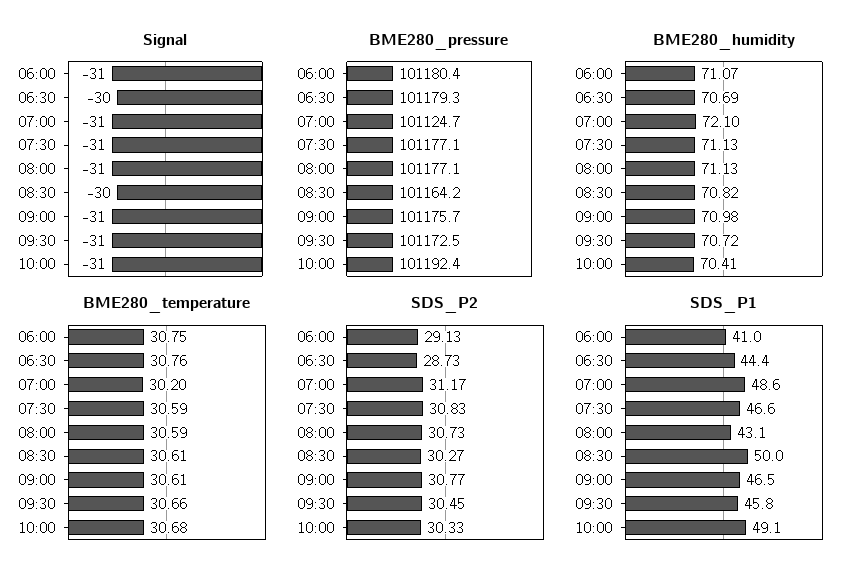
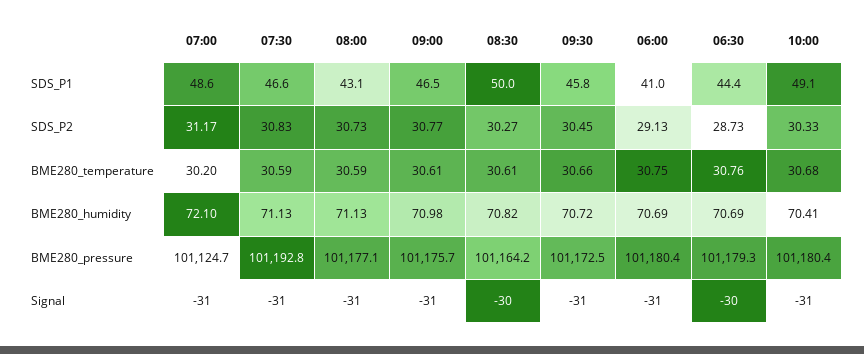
BME280_pressure, 07:30: 101177.1 -> 101192.8
BME280_pressure, 10:00: 101192.4 -> 101180.4
BME280_humidity, 06:00: 71.07 -> 70.69

